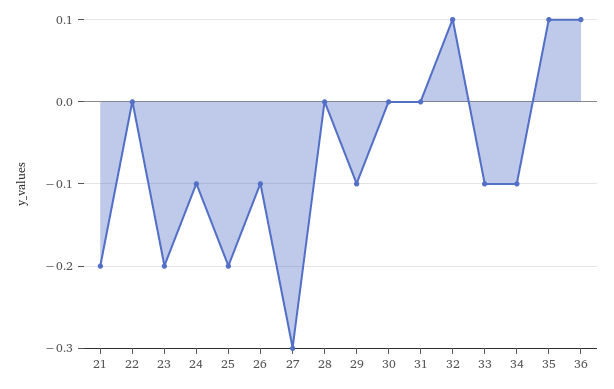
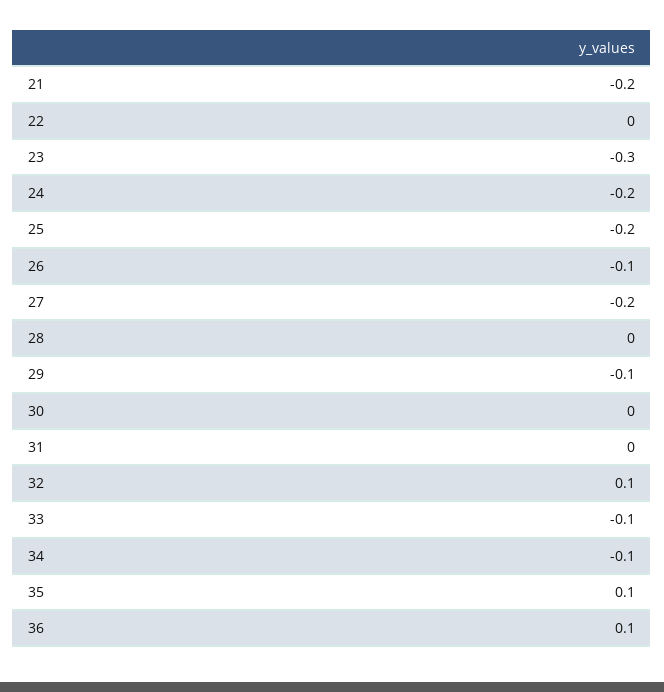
23: -0.2 -> -0.3
24: -0.1 -> -0.2
27: -0.3 -> -0.2

